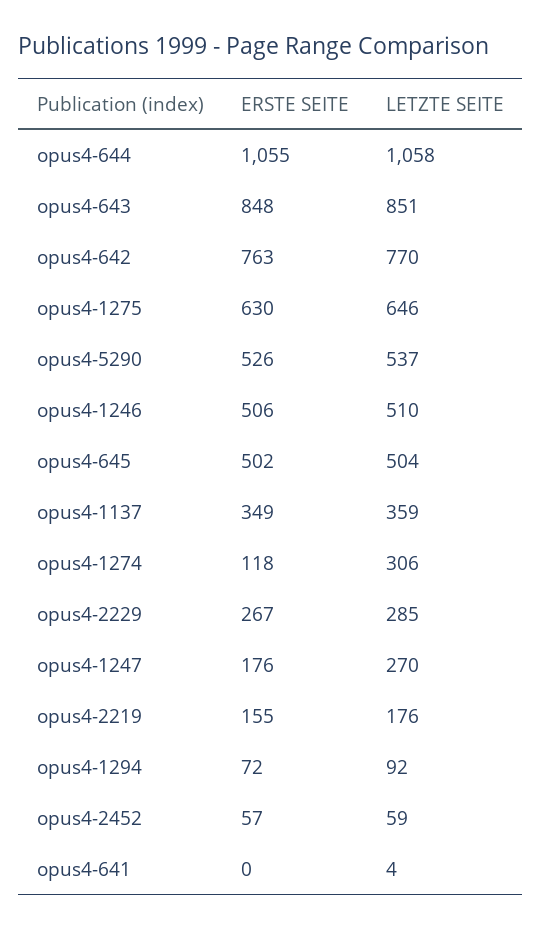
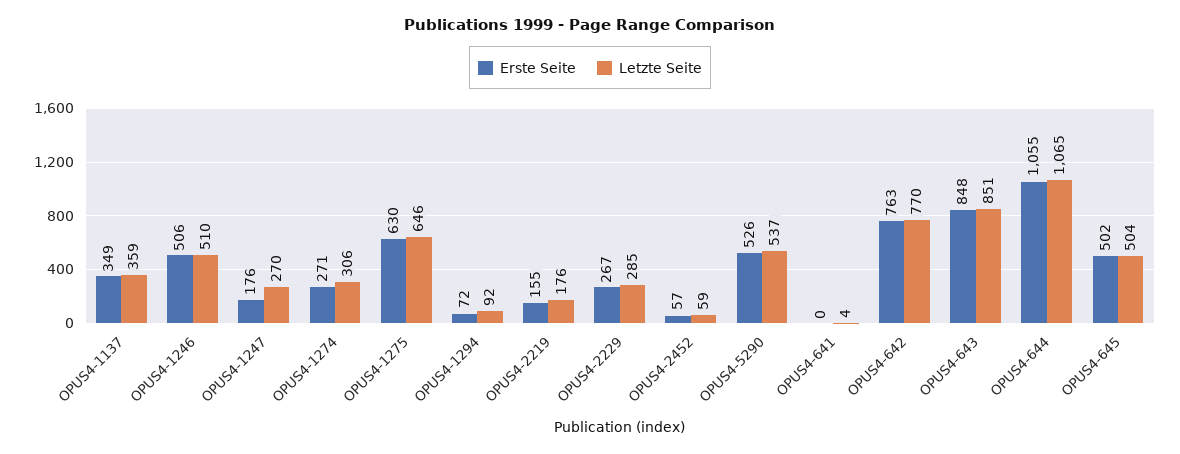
LETZTE SEITE, opus4-644: 1058 -> 1065
ERSTE SEITE, opus4-1274: 118 -> 271

